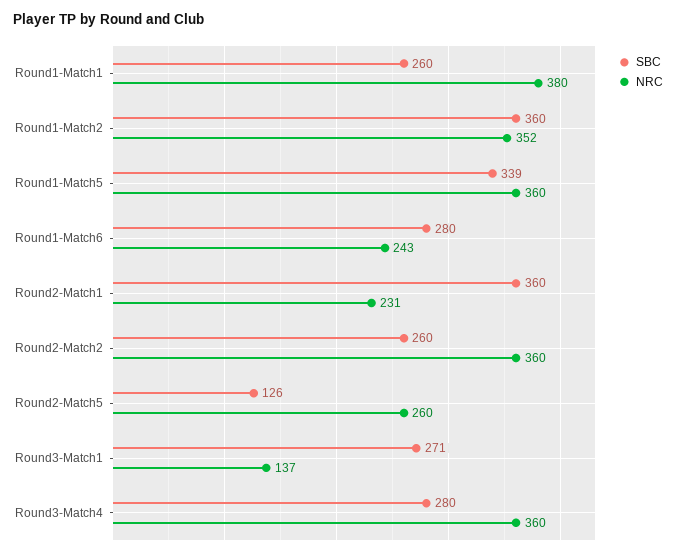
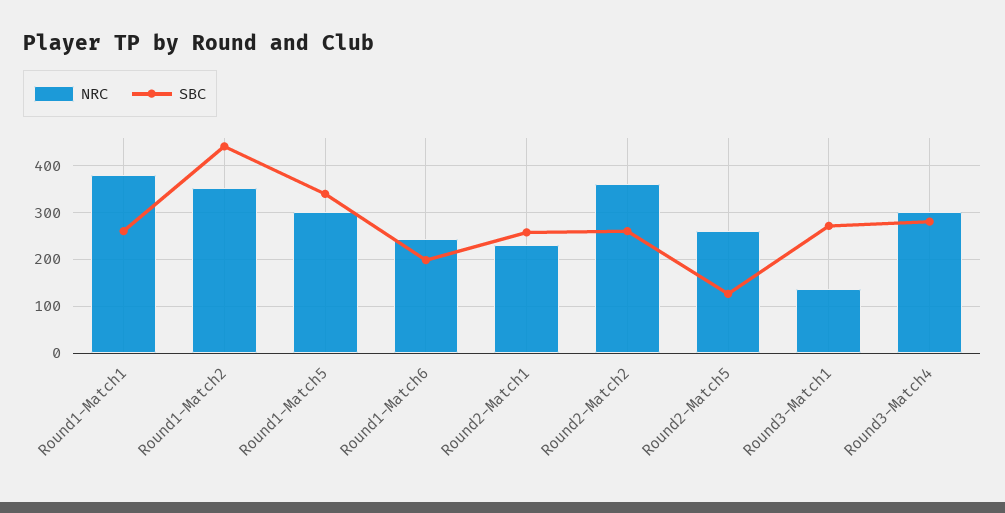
SBC, Round1-Match2: 360 -> 440
NRC, Round1-Match5: 360 -> 300
SBC, Round1-Match6: 280 -> 200
SBC, Round2-Match1: 360 -> 260
NRC, Round3-Match4: 360 -> 300

